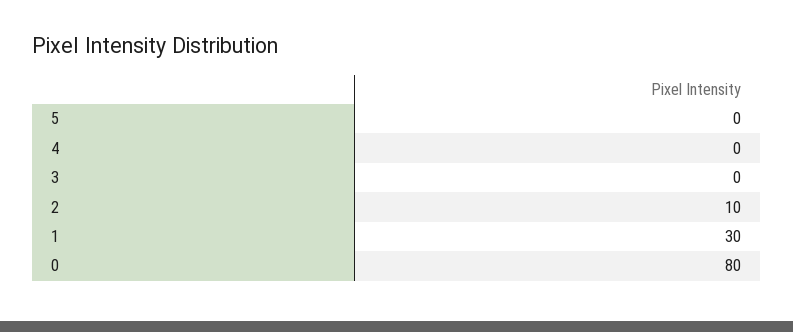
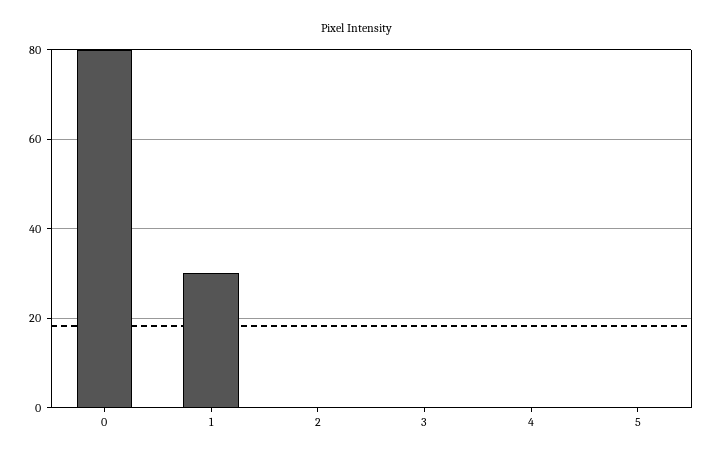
2: 10 -> 0

